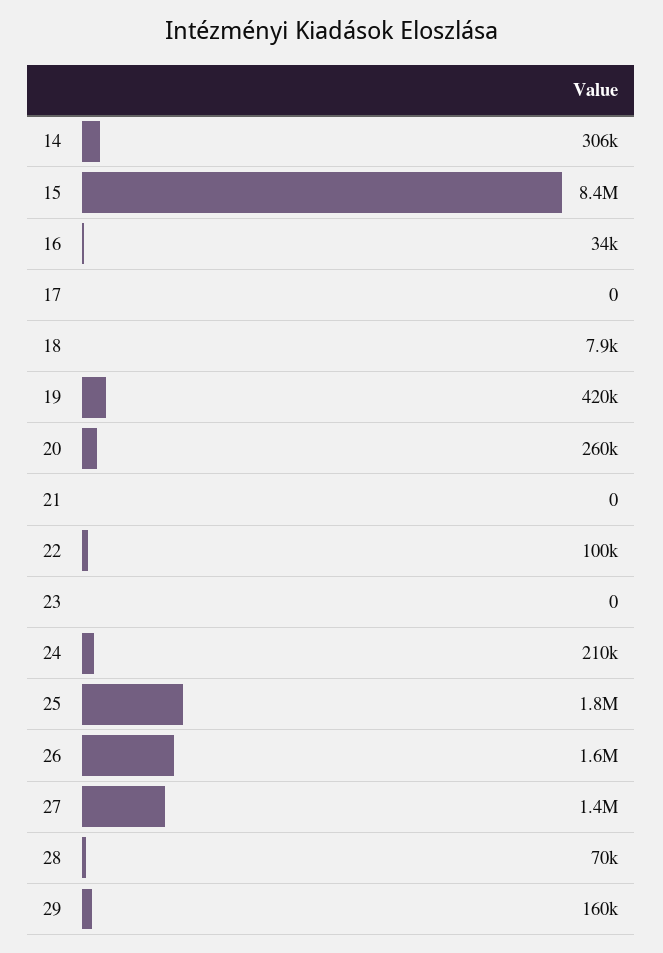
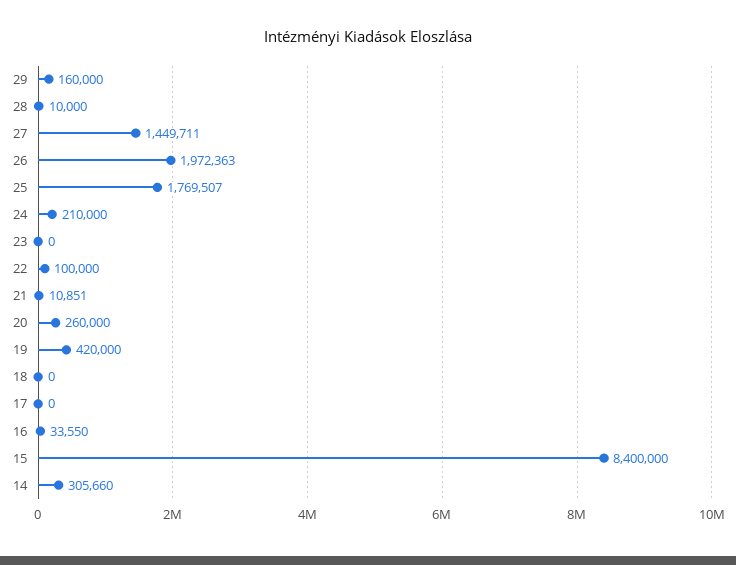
18: 7900 -> 0
21: 0 -> 10851
26: 1600000 -> 1972363
28: 70000 -> 10000

